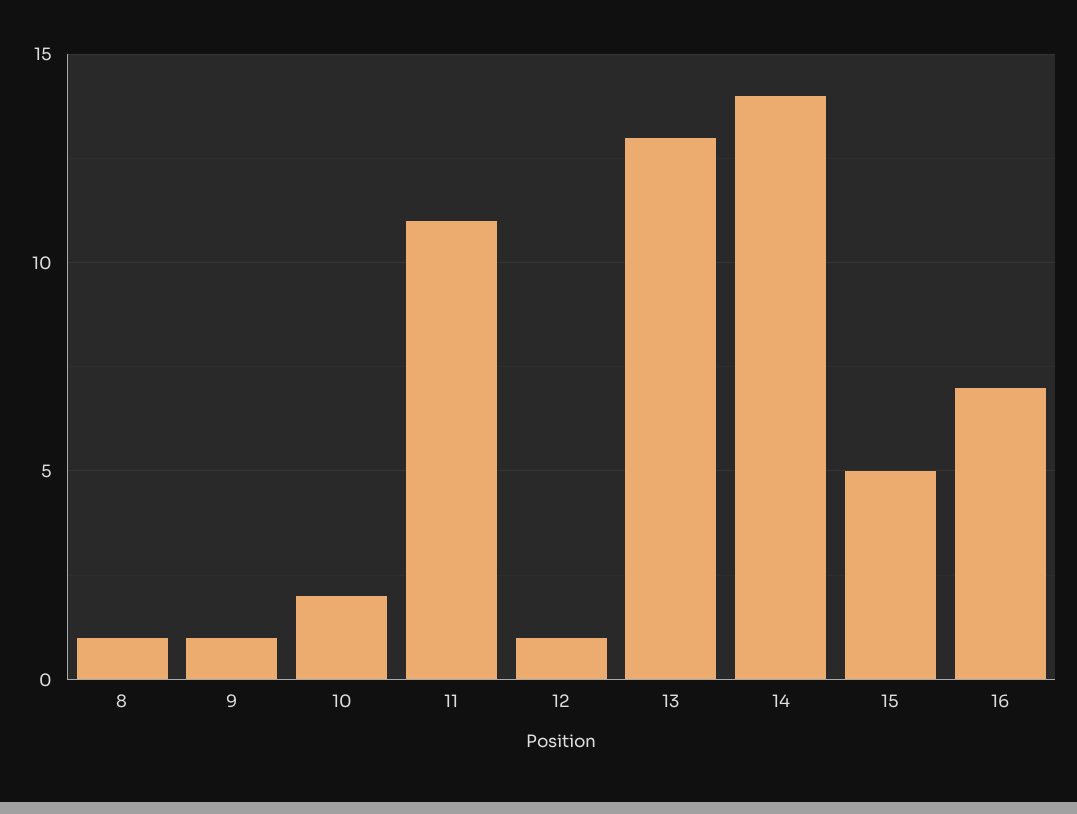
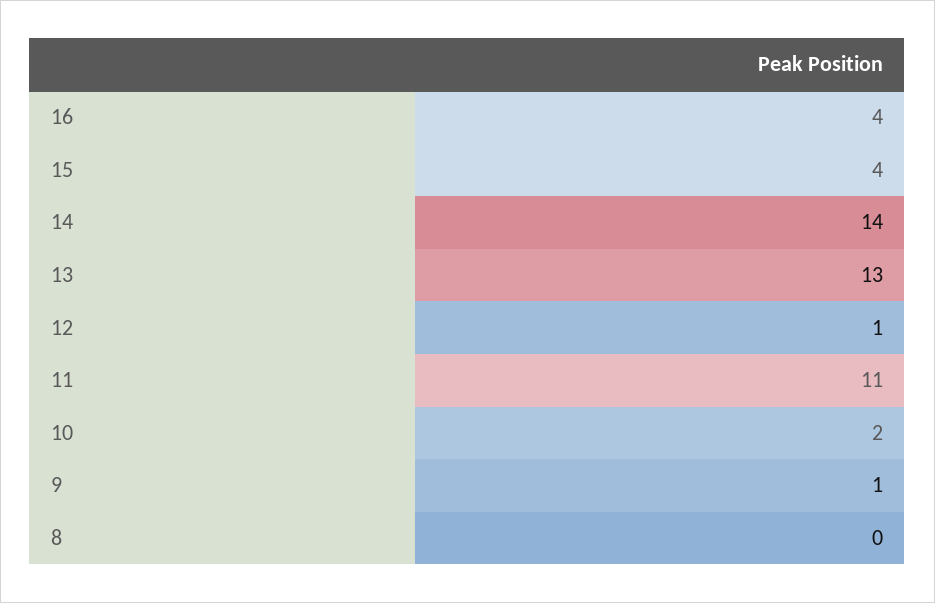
8: 1 -> 0
15: 5 -> 4
16: 7 -> 4

